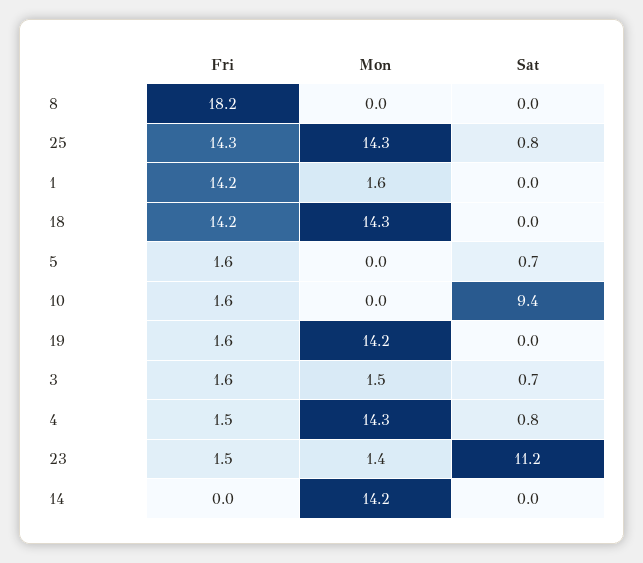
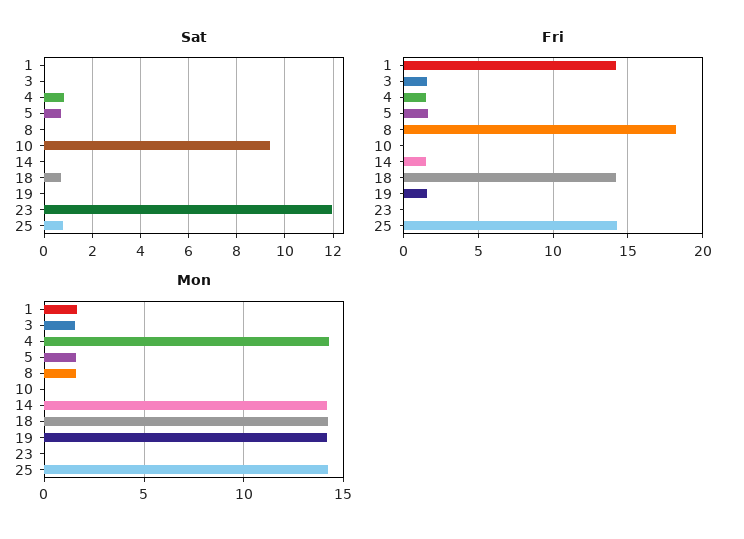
Mon, 8: 0 -> 1.5
Sat, 18: 0 -> 0.75
Mon, 5: 0 -> 1.5
Fri, 10: 1.6 -> 0
Sat, 3: 0.7 -> 0
Fri, 23: 1.5 -> 0
Mon, 23: 1.4 -> 0
Sat, 23: 11.2 -> 12
Fri, 14: 0 -> 1.5

